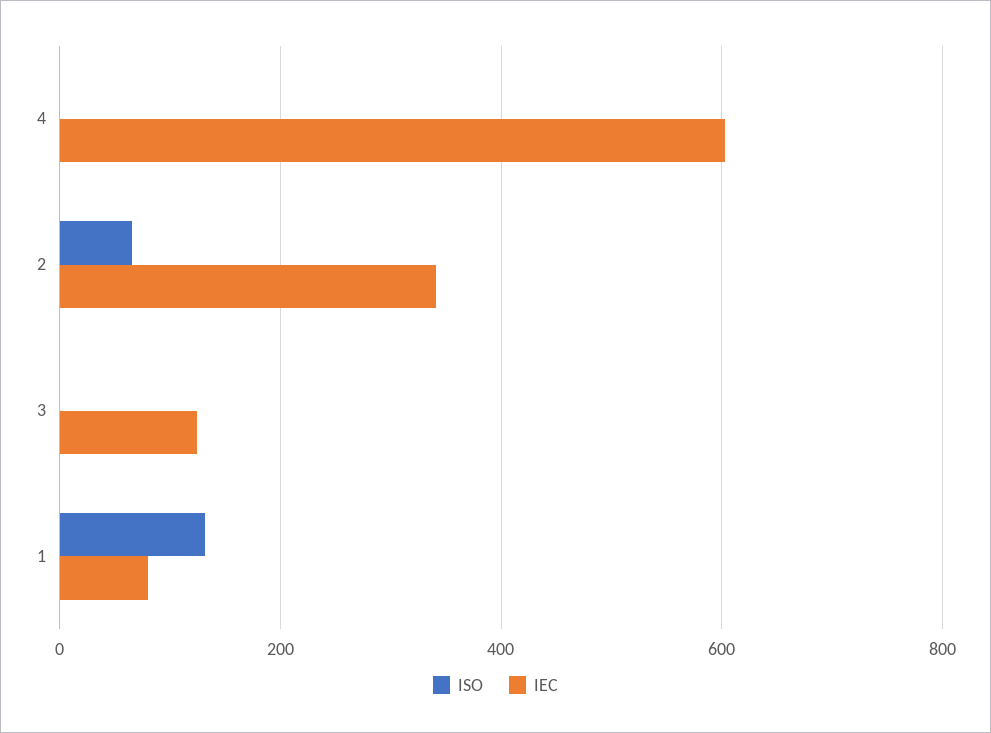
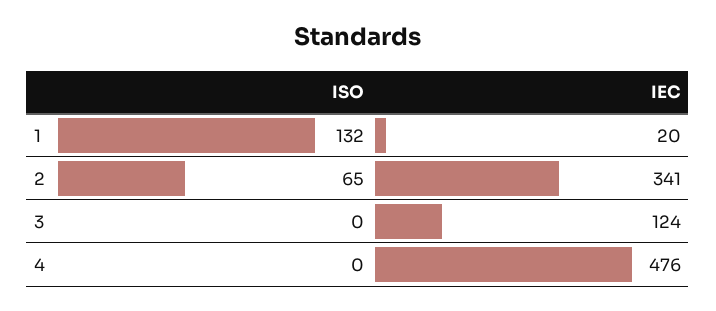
IEC, 4: 600 -> 476
IEC, 1: 80 -> 20

